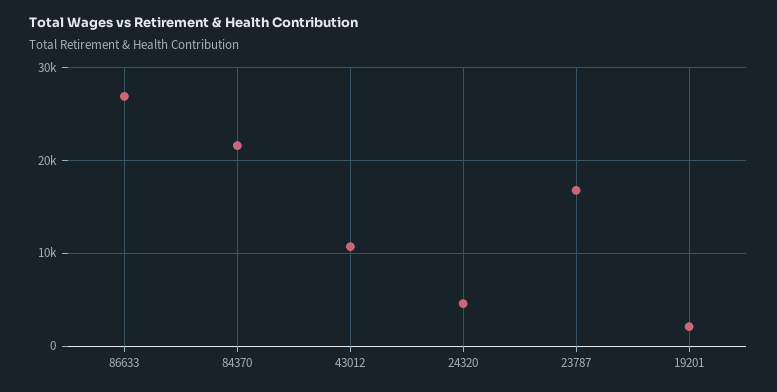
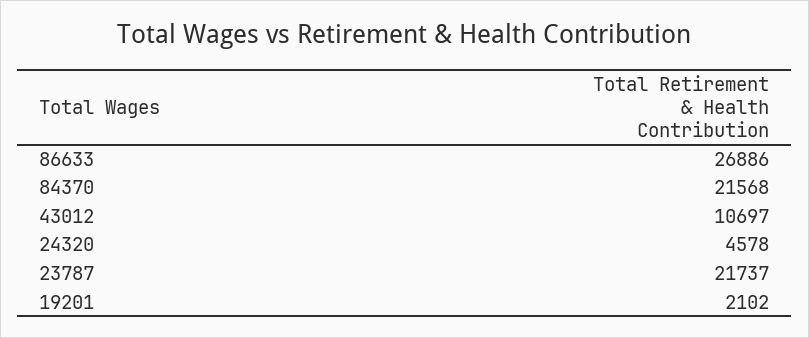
23787: 17000 -> 21737

